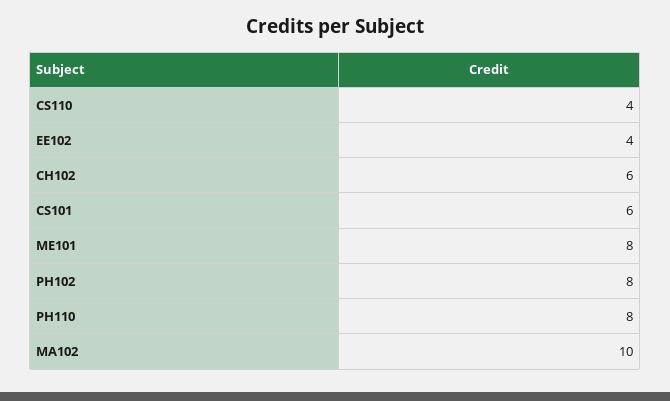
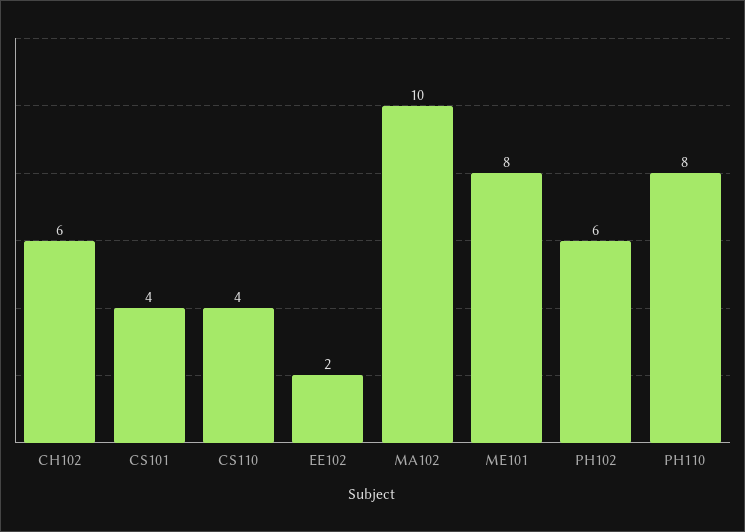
EE102: 4 -> 2
CS101: 6 -> 4
PH102: 8 -> 6

